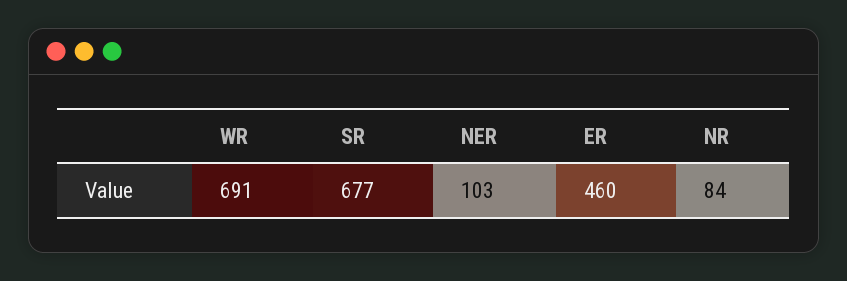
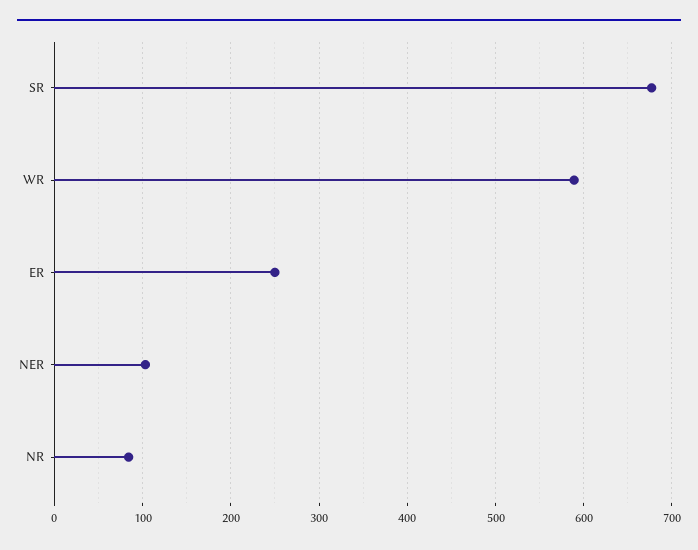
WR: 691 -> 590
ER: 460 -> 250

